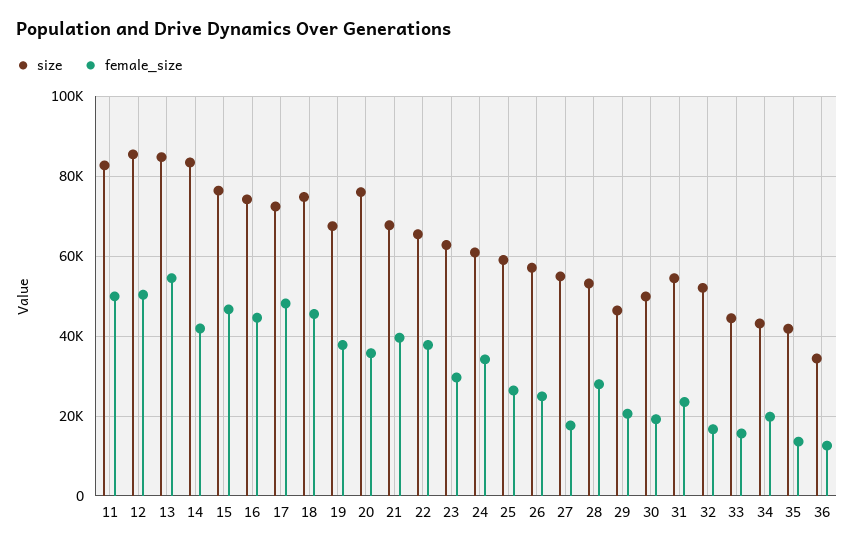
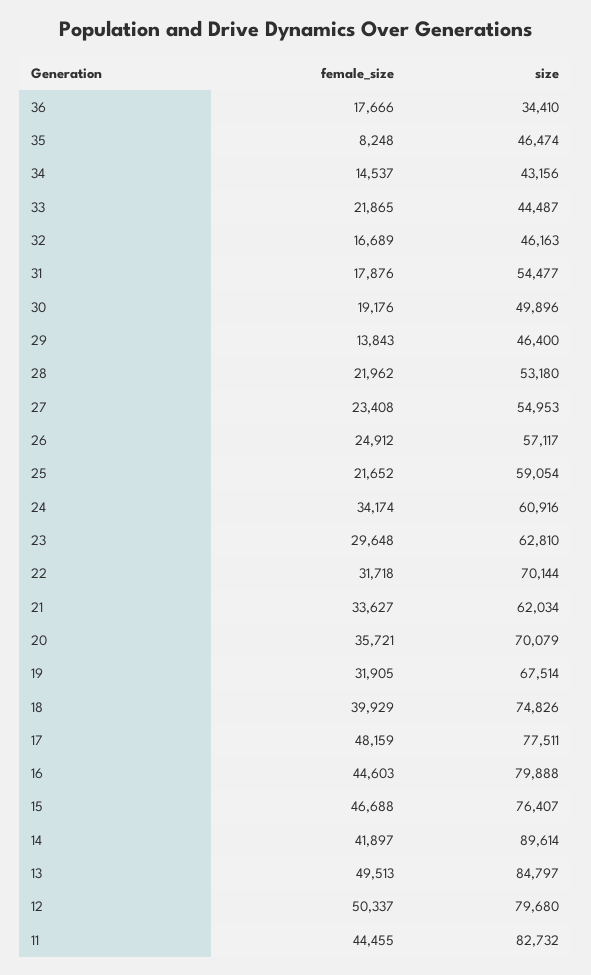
female_size, 11: 50000 -> 44455
size, 12: 86000 -> 79680
female_size, 13: 54000 -> 49513
size, 14: 84000 -> 89614
size, 16: 74000 -> 79888
size, 17: 72000 -> 77511
female_size, 18: 46000 -> 39929
female_size, 19: 38000 -> 31905
size, 20: 76000 -> 70079
size, 21: 68000 -> 62034
female_size, 21: 40000 -> 33627
size, 22: 66000 -> 70144
female_size, 22: 38000 -> 31718
female_size, 25: 26000 -> 21652
female_size, 27: 18000 -> 23408
female_size, 28: 28000 -> 21962
female_size, 29: 20000 -> 13843
female_size, 31: 24000 -> 17876
size, 32: 52000 -> 46163
female_size, 33: 16000 -> 21865
female_size, 34: 20000 -> 14537
size, 35: 42000 -> 46474
female_size, 35: 14000 -> 8248
female_size, 36: 12000 -> 17666

